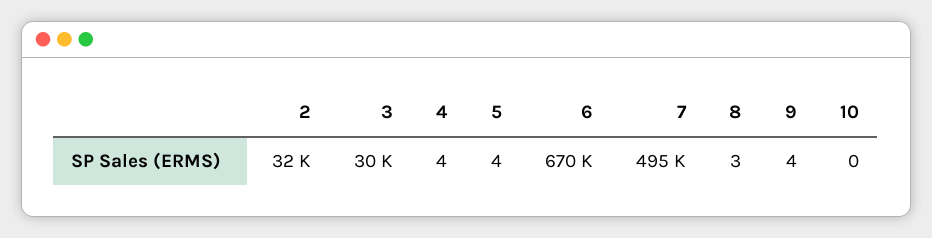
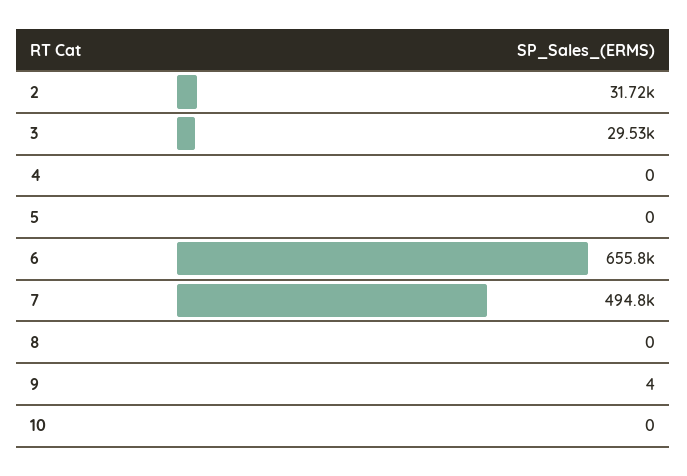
4: 4 -> 0
5: 4 -> 0
6: 670000 -> 655800
8: 3 -> 0

